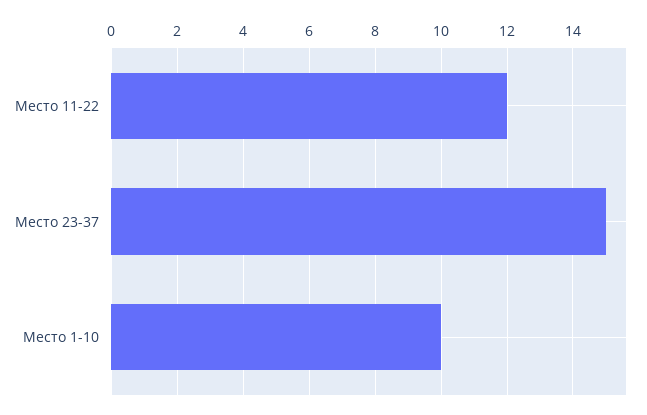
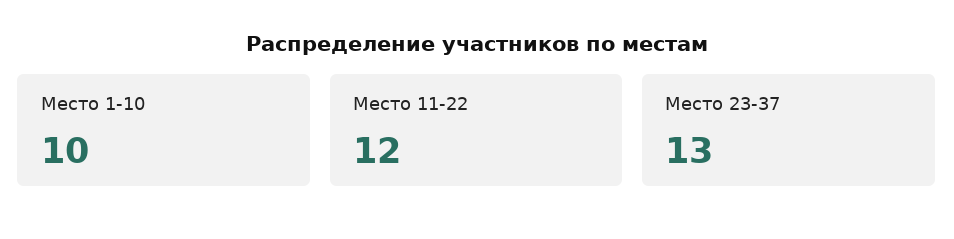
Место 23-37: 15 -> 13

